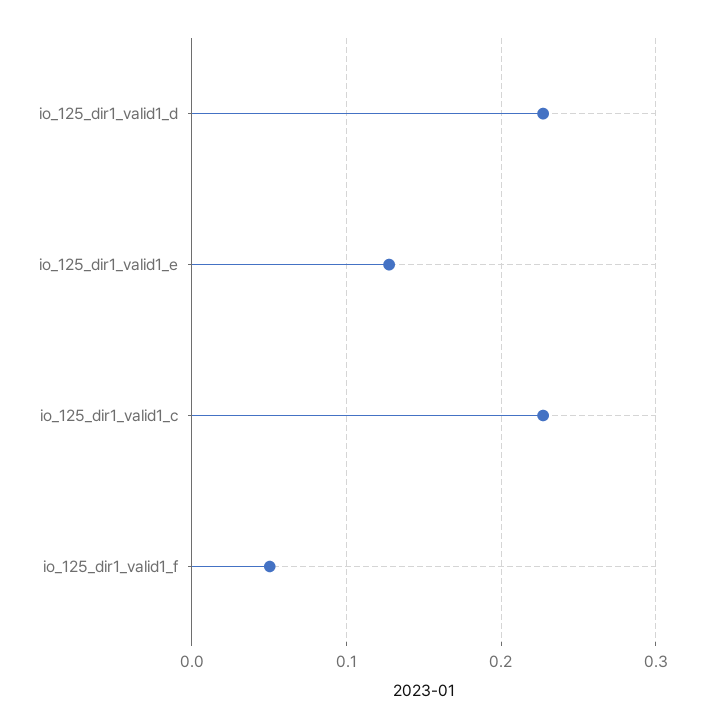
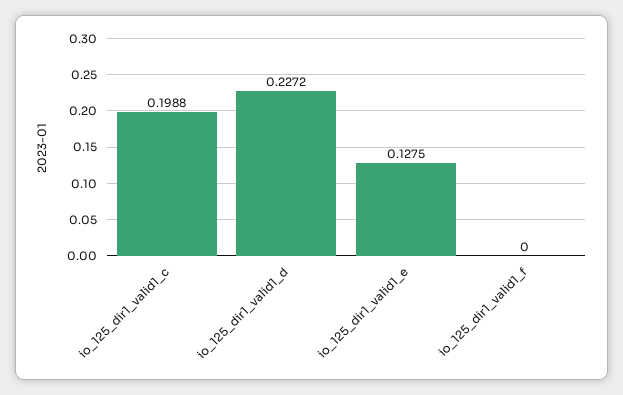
io_125_dir1_valid1_c: 0.23 -> 0.1988
io_125_dir1_valid1_f: 0.05 -> 0

